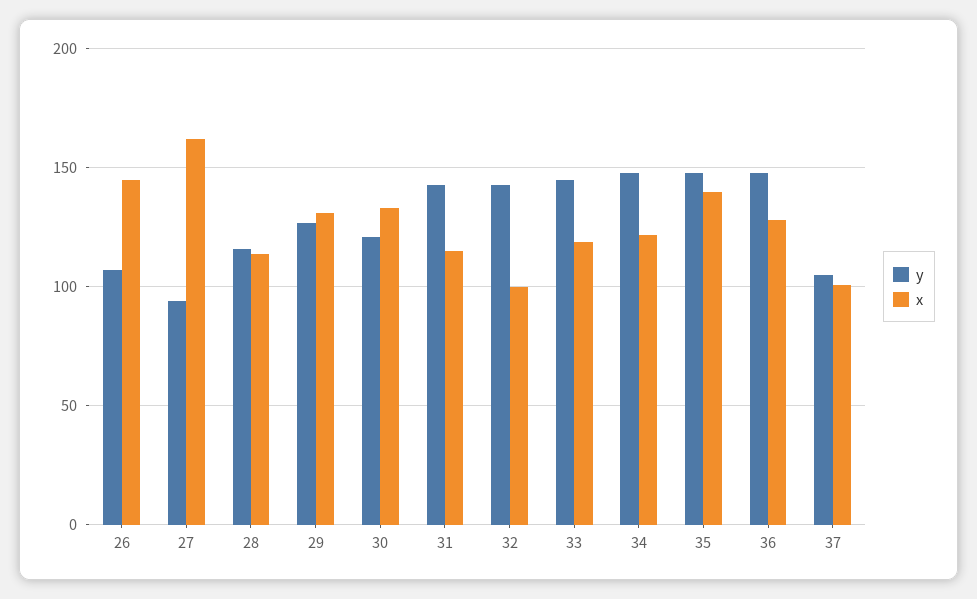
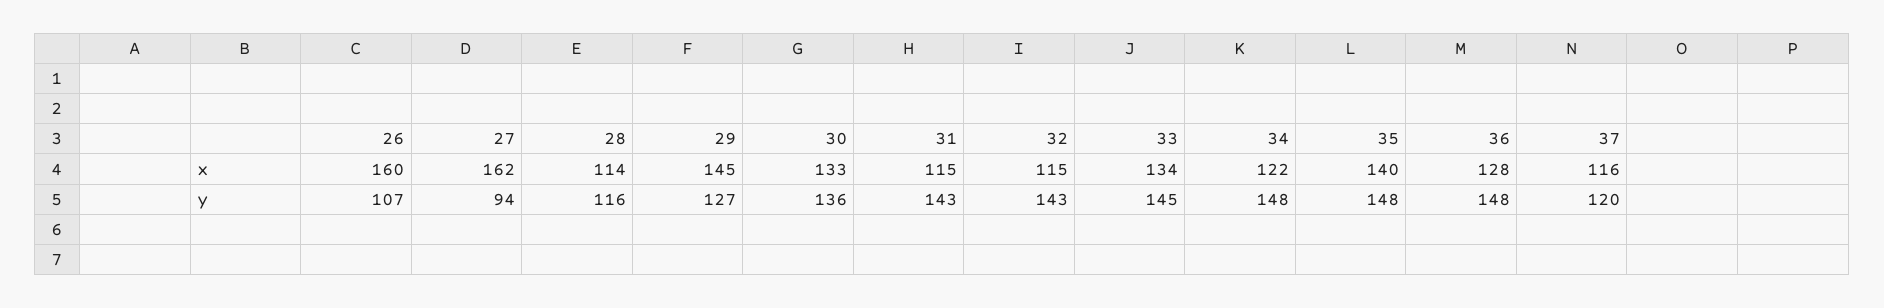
x, 26: 145 -> 160
x, 29: 130 -> 145
y, 30: 120 -> 136
x, 32: 100 -> 115
x, 33: 120 -> 134
y, 37: 105 -> 120
x, 37: 100 -> 116

